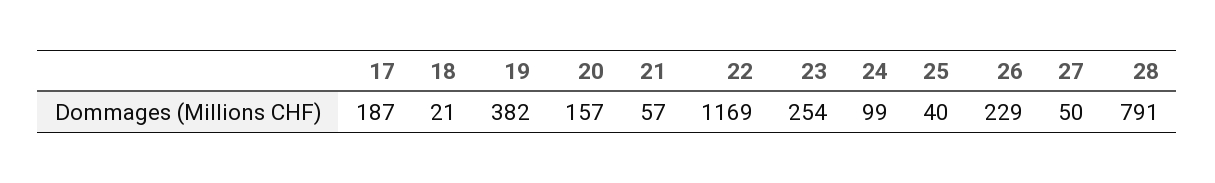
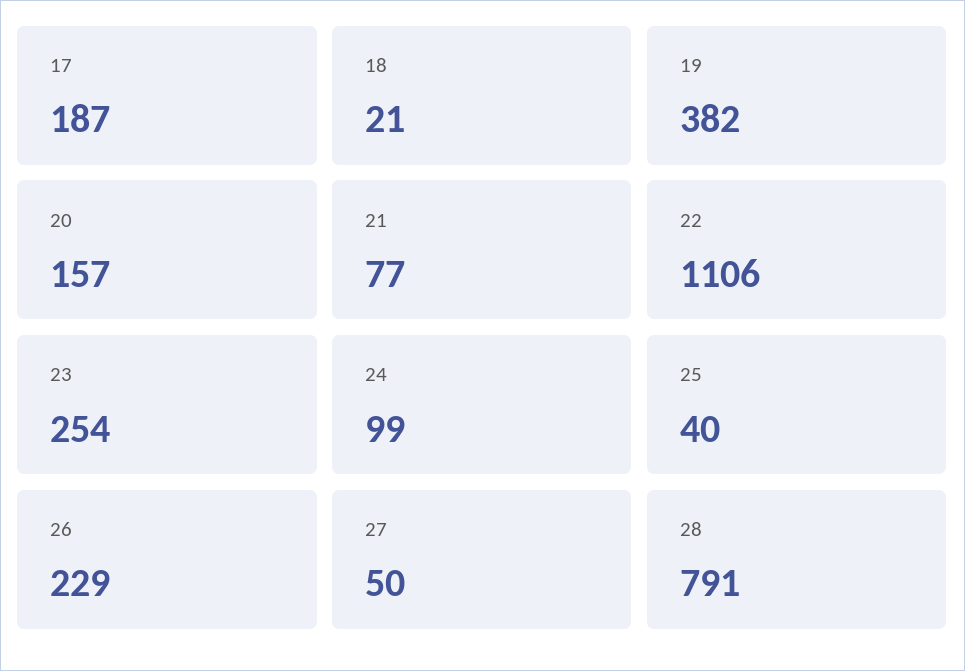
21: 57 -> 77
22: 1169 -> 1106

